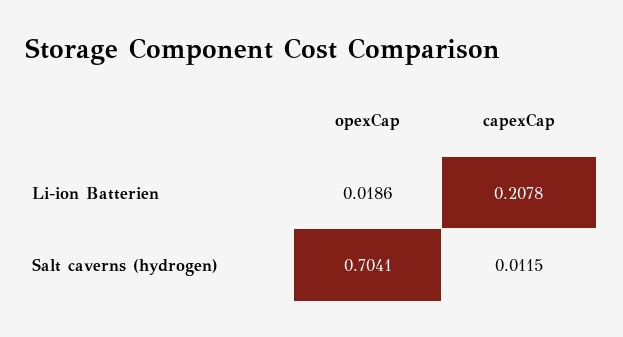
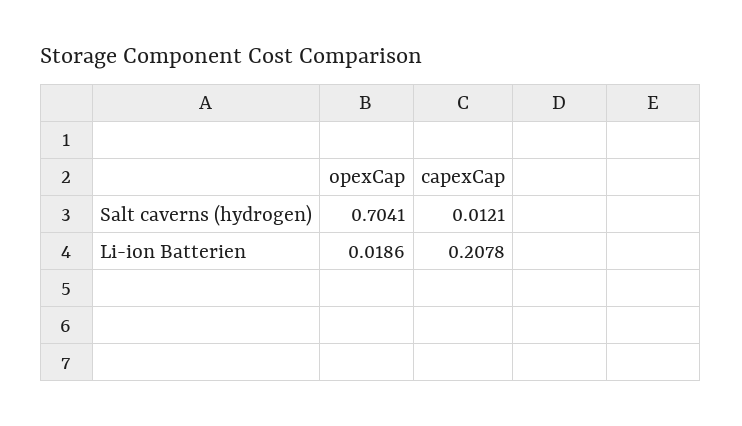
capexCap, Salt caverns (hydrogen): 0.0115 -> 0.0121

